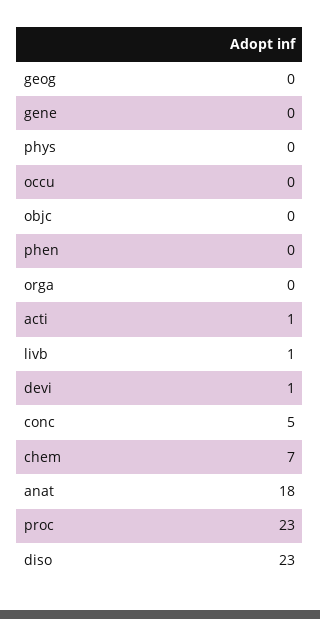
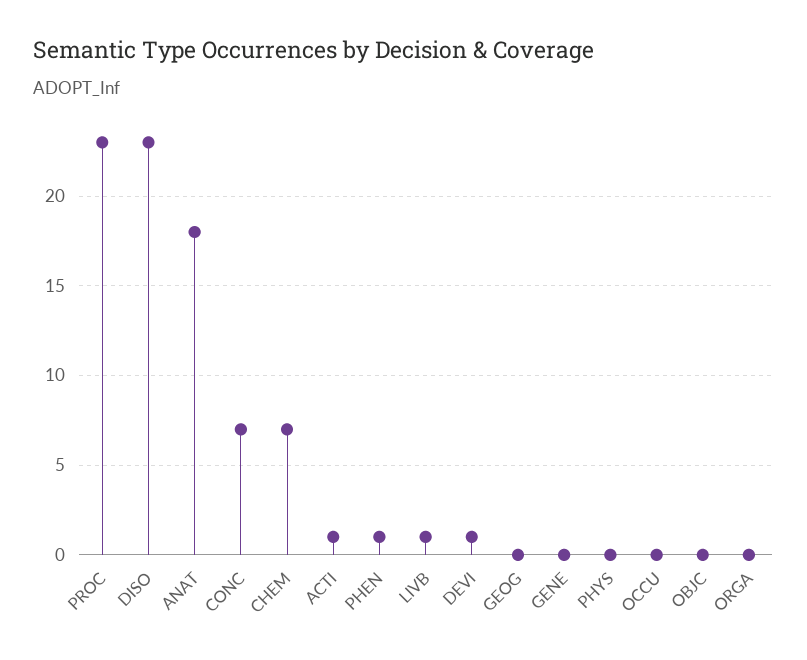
phen: 0 -> 1
conc: 5 -> 7

